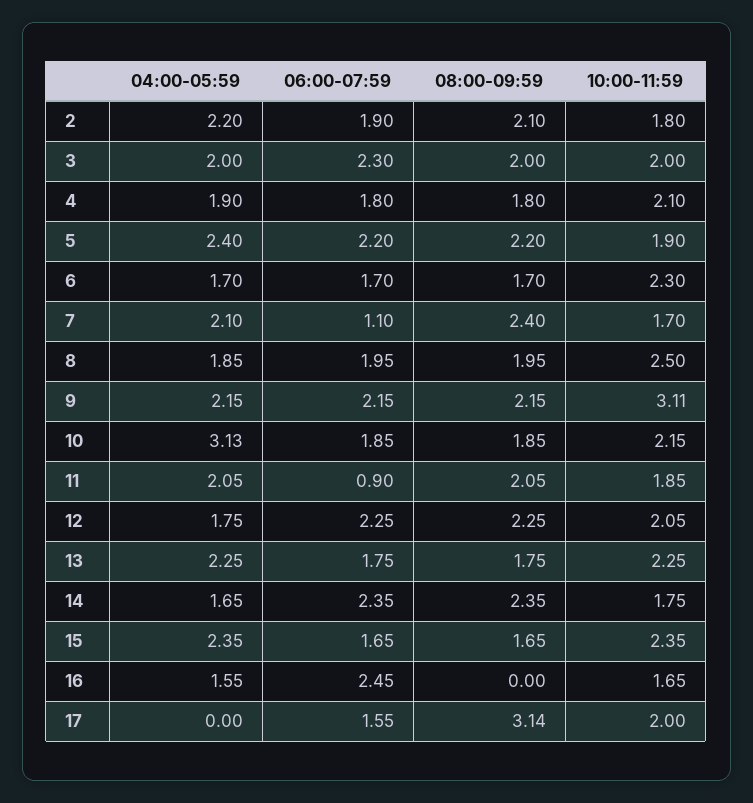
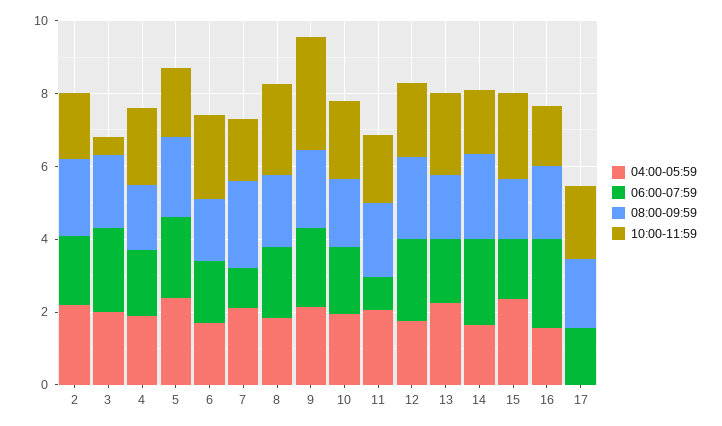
10:00-11:59, 3: 2 -> 0.5
04:00-05:59, 10: 3.13 -> 2
08:00-09:59, 16: 0 -> 2
08:00-09:59, 17: 3.14 -> 2

